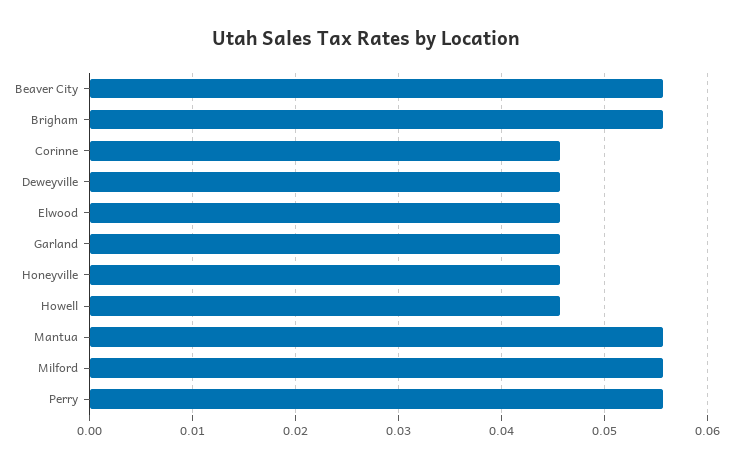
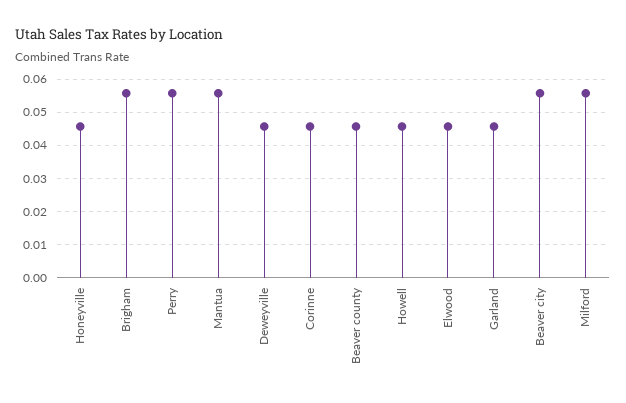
Beaver county: none -> 0.046

